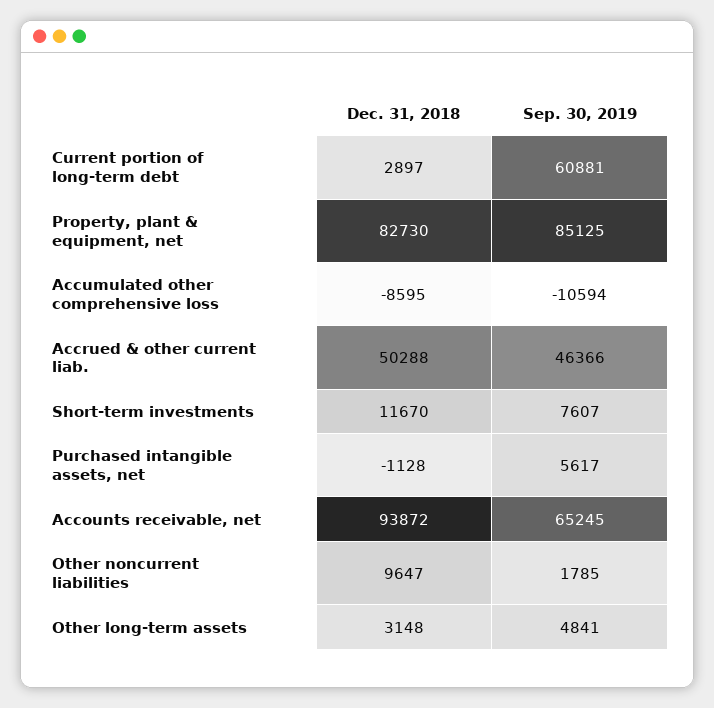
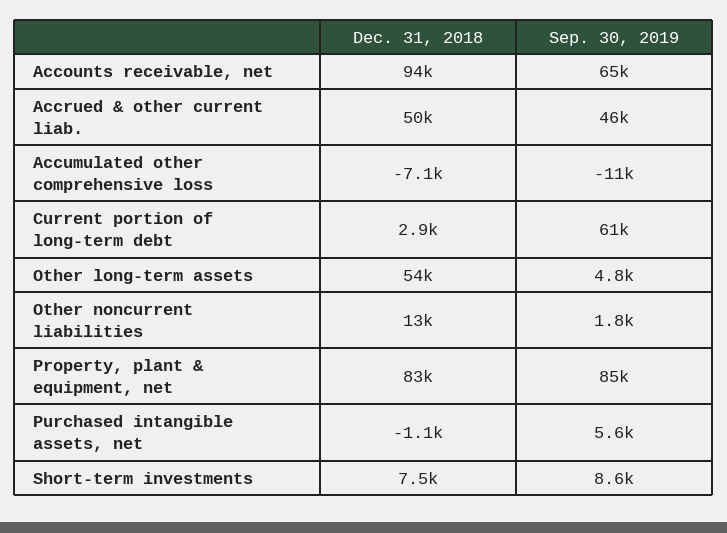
Dec. 31, 2018, Accumulated other comprehensive loss: -8595 -> -7100
Dec. 31, 2018, Short-term investments: 11670 -> 7500
Sep. 30, 2019, Short-term investments: 7607 -> 8600
Dec. 31, 2018, Other noncurrent liabilities: 9647 -> 13000
Dec. 31, 2018, Other long-term assets: 3148 -> 54000

